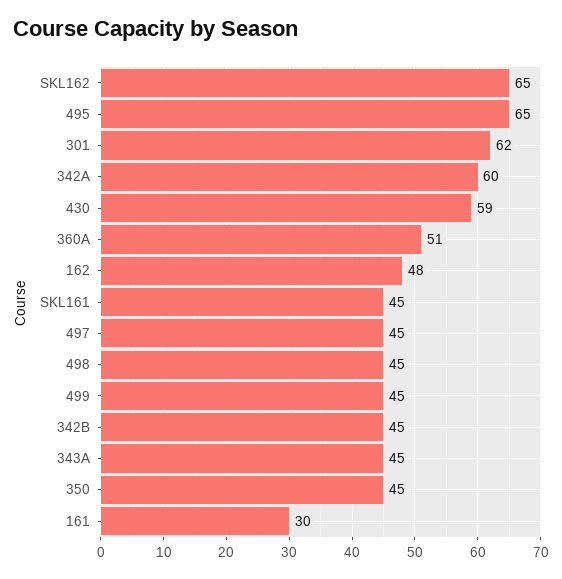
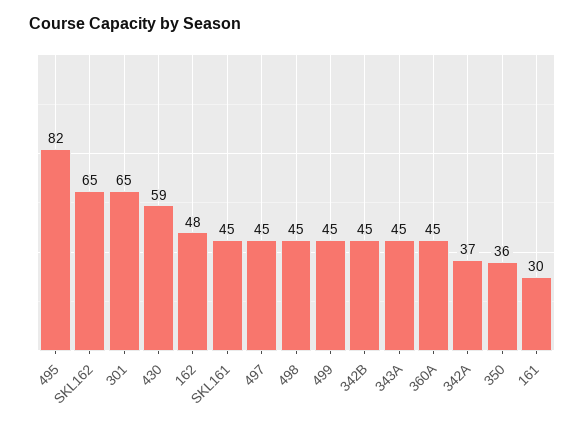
495: 65 -> 82
301: 62 -> 65
342A: 60 -> 37
360A: 51 -> 45
350: 45 -> 36

